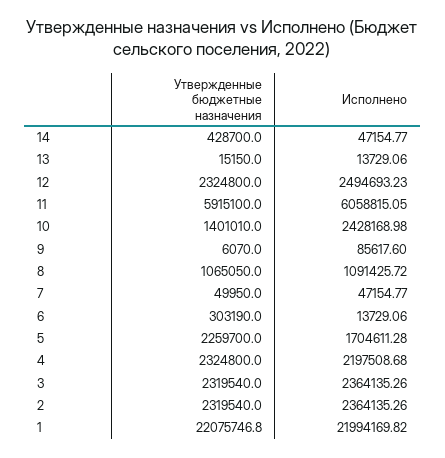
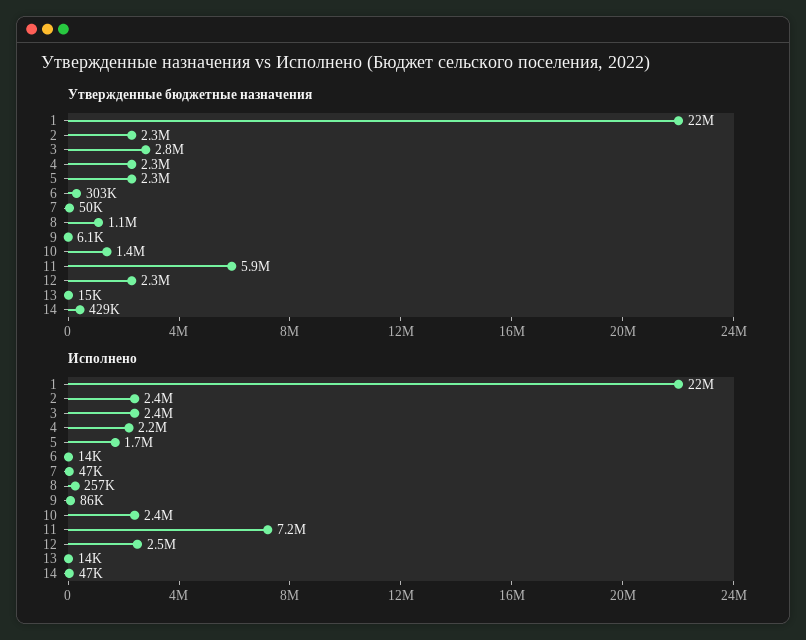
Исполнено, 11: 6058815.05 -> 7200000
Исполнено, 8: 1091425.72 -> 257000
Утвержденные бюджетные назначения, 3: 2319540 -> 2800000

